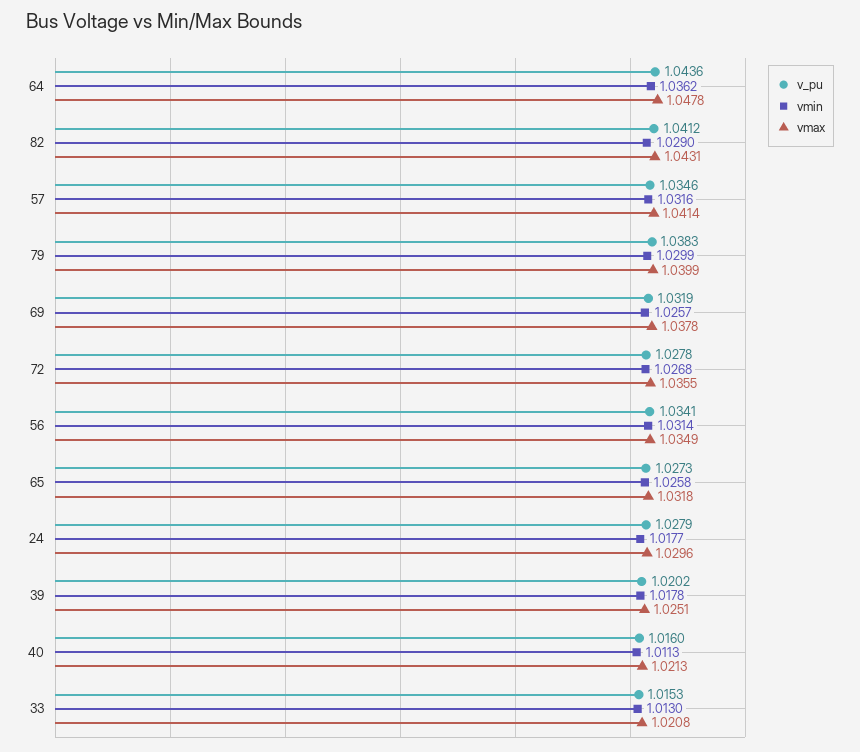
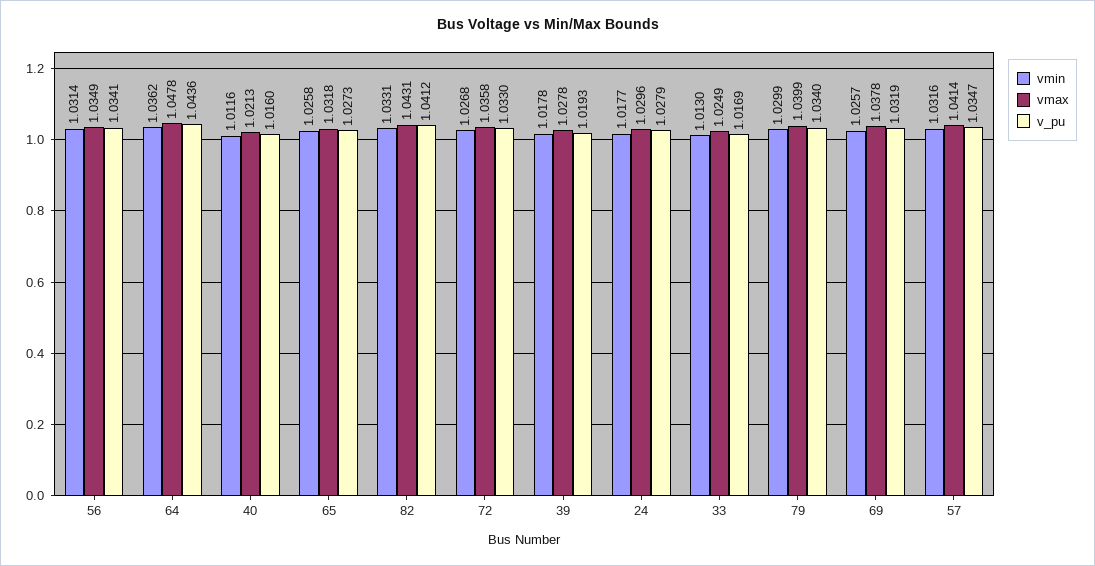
vmin, 82: 1.029 -> 1.0331
v_pu, 57: 1.0346 -> 1.0347
v_pu, 79: 1.0383 -> 1.034
v_pu, 72: 1.0278 -> 1.033
vmax, 72: 1.0355 -> 1.0358
v_pu, 39: 1.0202 -> 1.0193
vmax, 39: 1.0251 -> 1.0278
vmin, 40: 1.0113 -> 1.0116
v_pu, 33: 1.0153 -> 1.0169
vmax, 33: 1.0208 -> 1.0249

